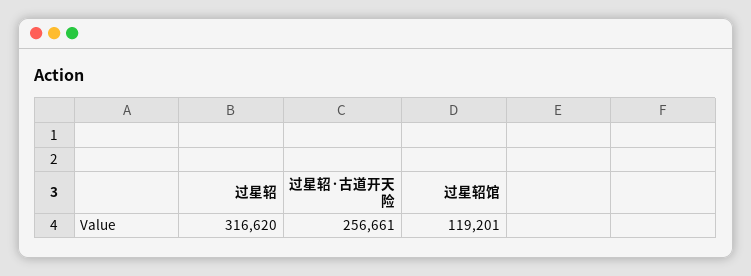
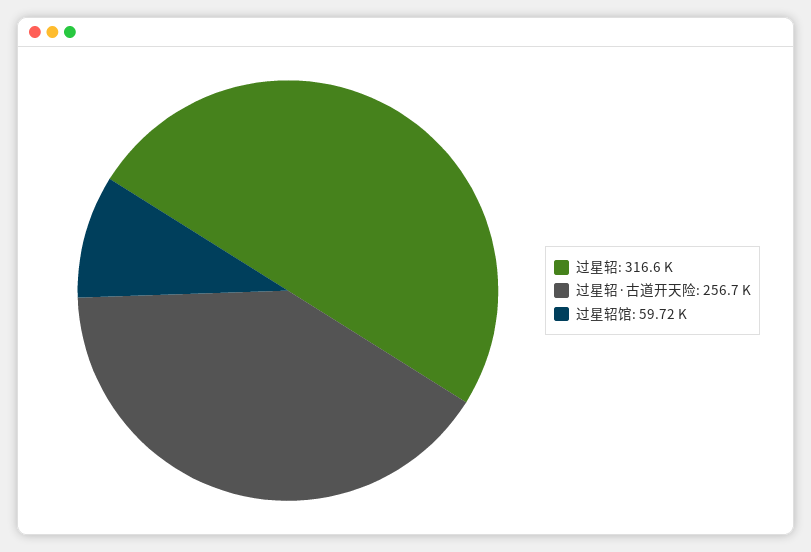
过星轺馆: 119201 -> 59720

